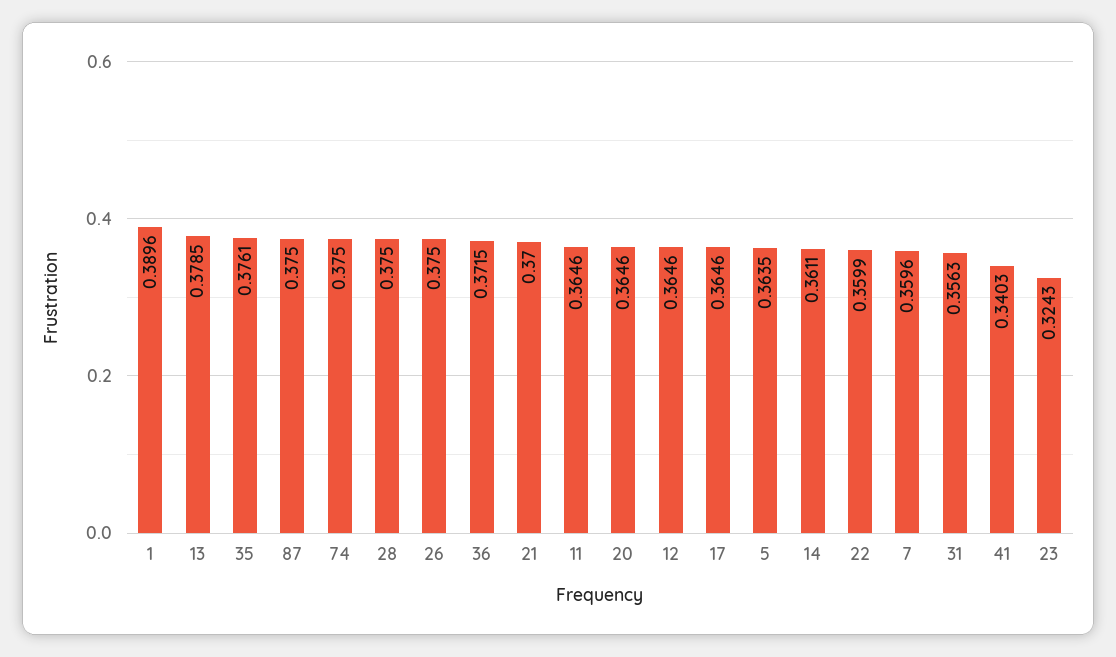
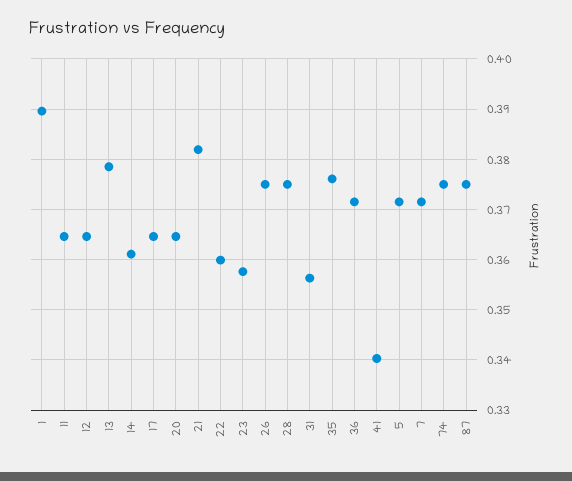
21: 0.37 -> 0.382
5: 0.3635 -> 0.372
7: 0.3596 -> 0.372
23: 0.3243 -> 0.358

